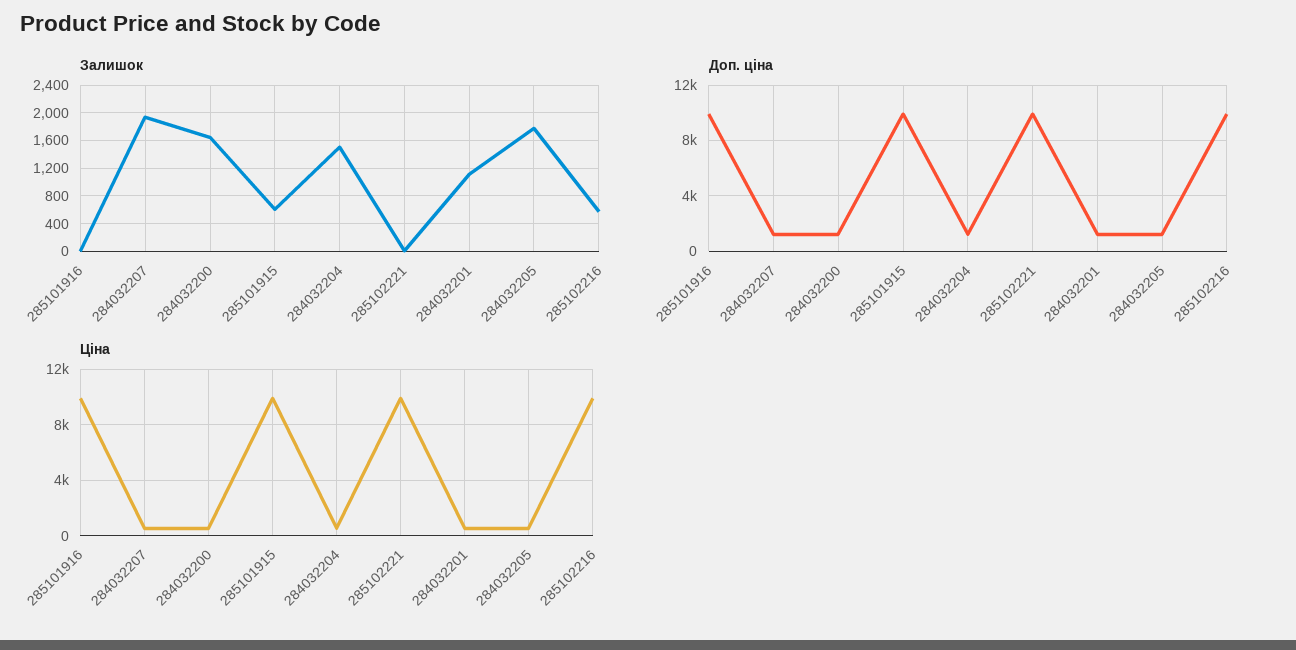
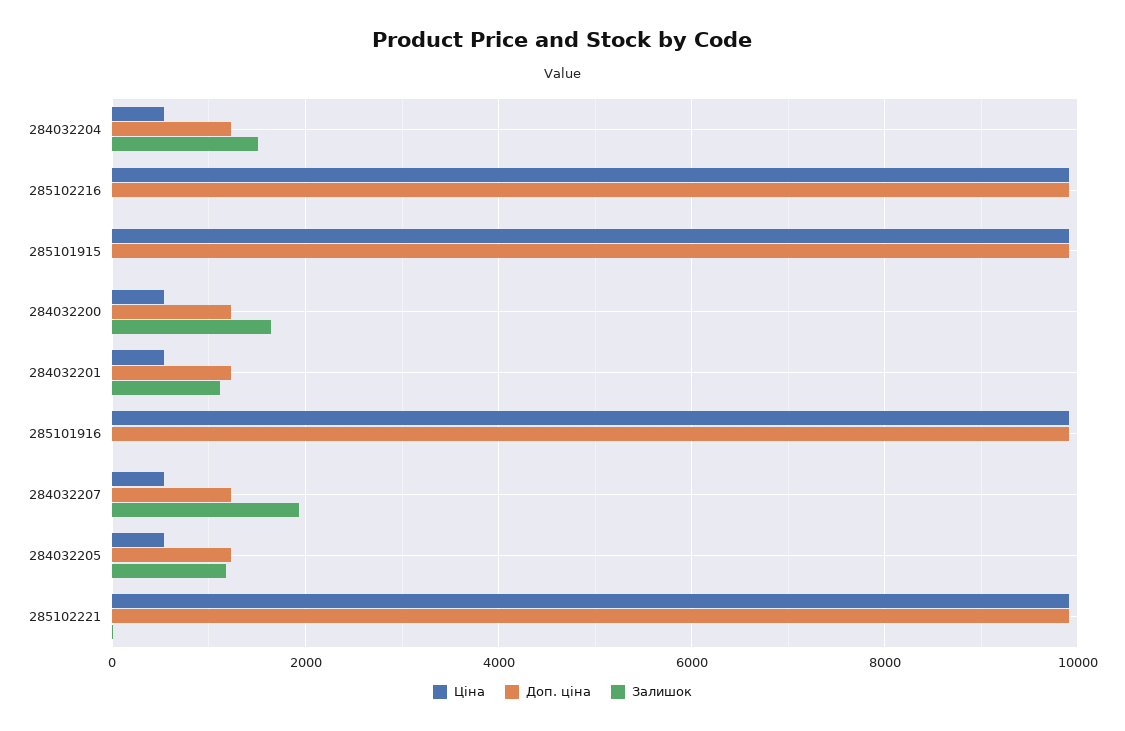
Залишок, 285101915: 600 -> 0
Залишок, 284032205: 1800 -> 1200
Залишок, 285102216: 600 -> 0

